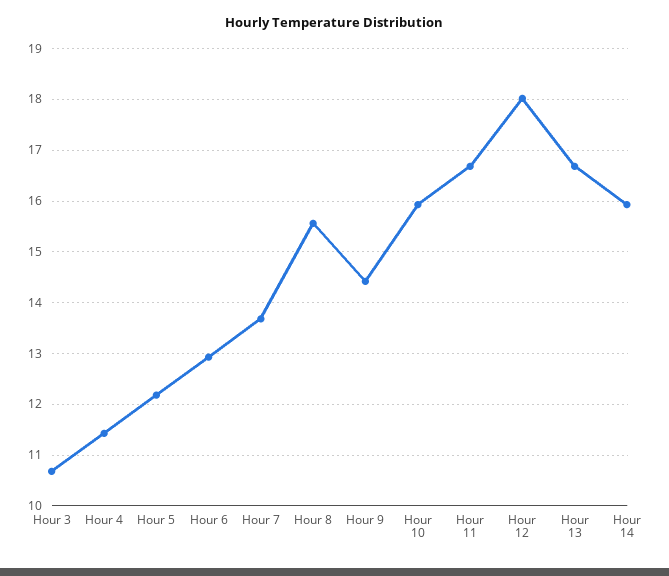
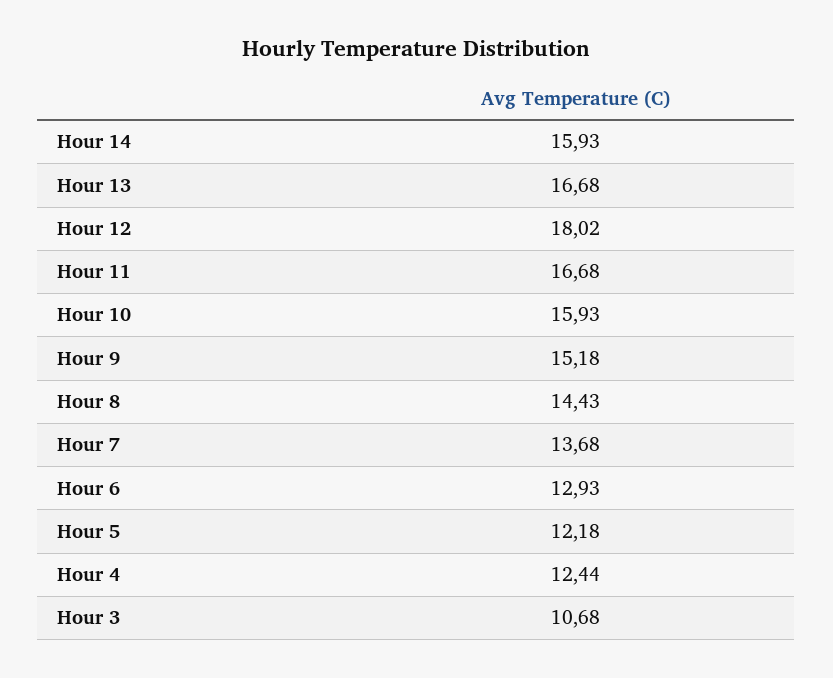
Hour 4: 11.4 -> 12.44
Hour 8: 15.6 -> 14.43
Hour 9: 14.4 -> 15.18

